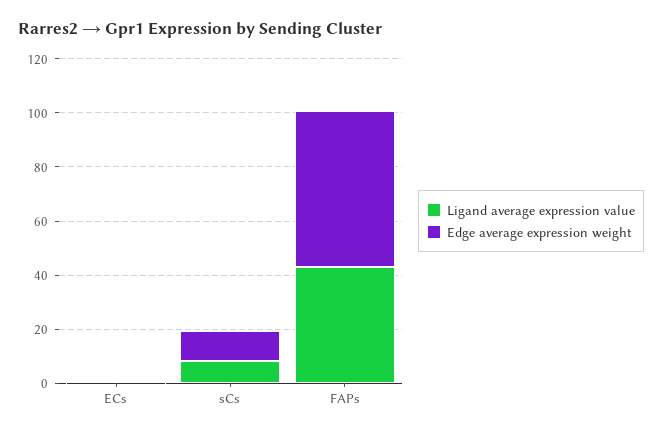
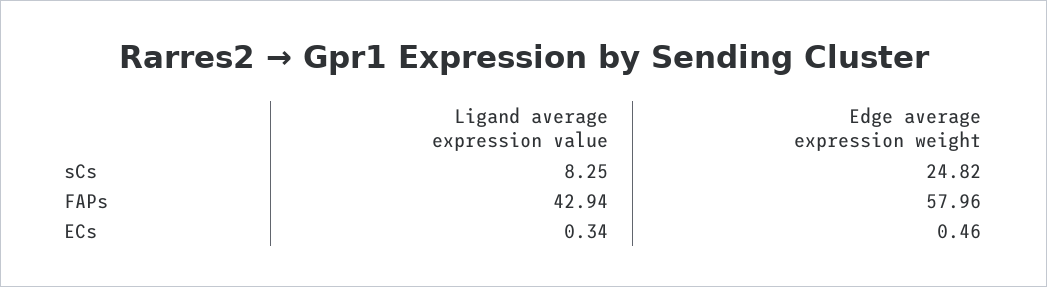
Edge average expression weight, sCs: 10 -> 24.82

